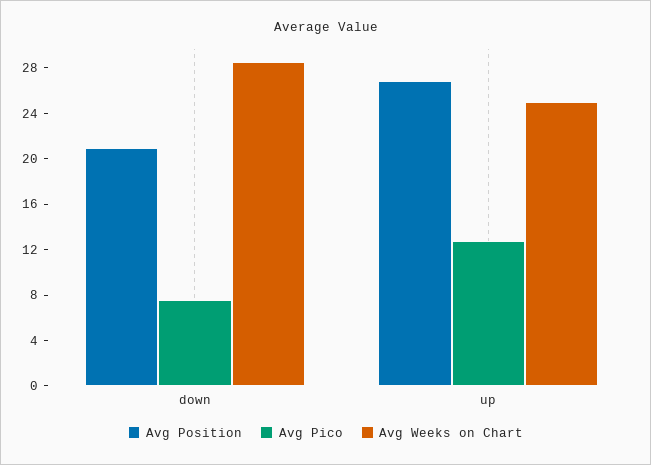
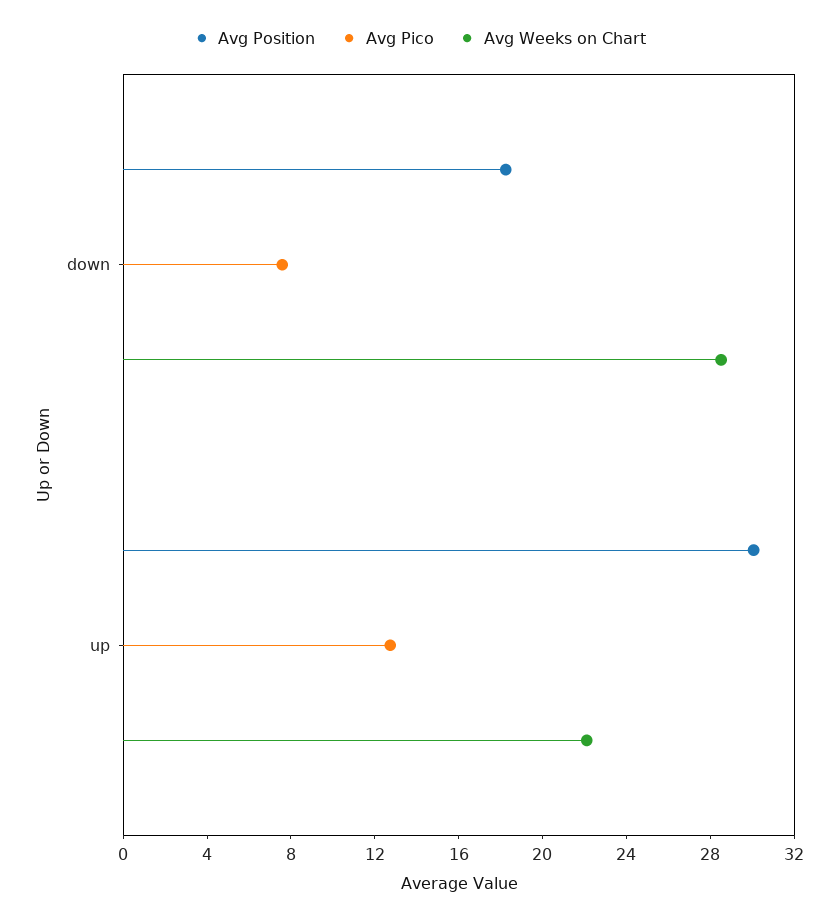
Avg Position, down: 21 -> 18
Avg Position, up: 27 -> 30
Avg Weeks on Chart, up: 25 -> 22

